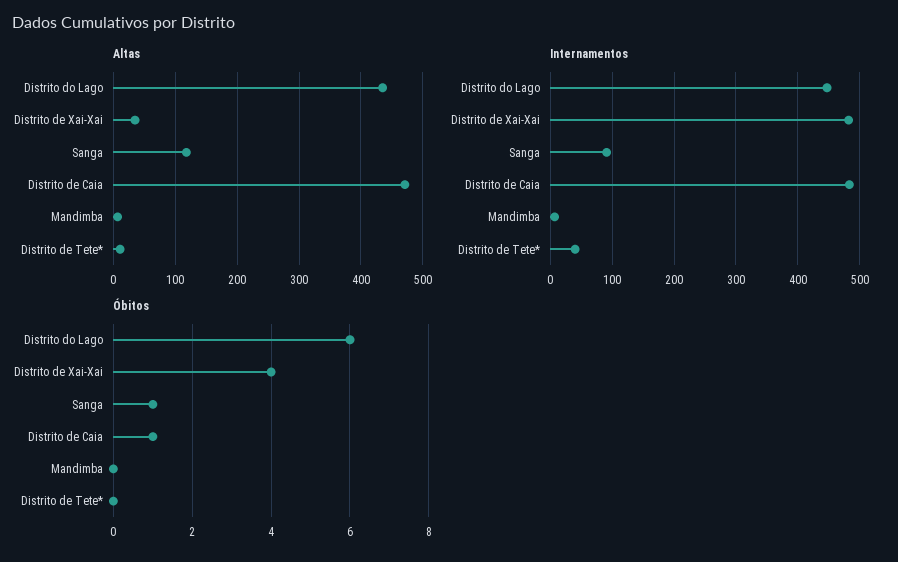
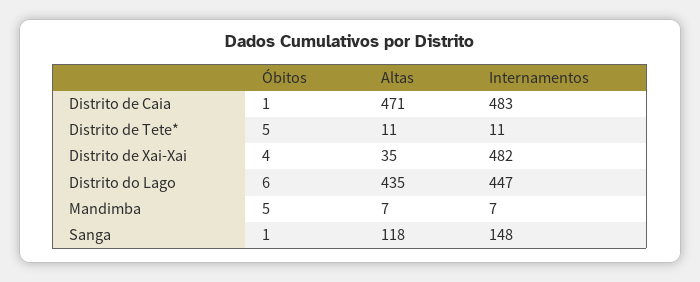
Internamentos, Sanga: 90 -> 148
Internamentos, Distrito de Tete*: 40 -> 11
Óbitos, Mandimba: 0 -> 5
Óbitos, Distrito de Tete*: 0 -> 5

